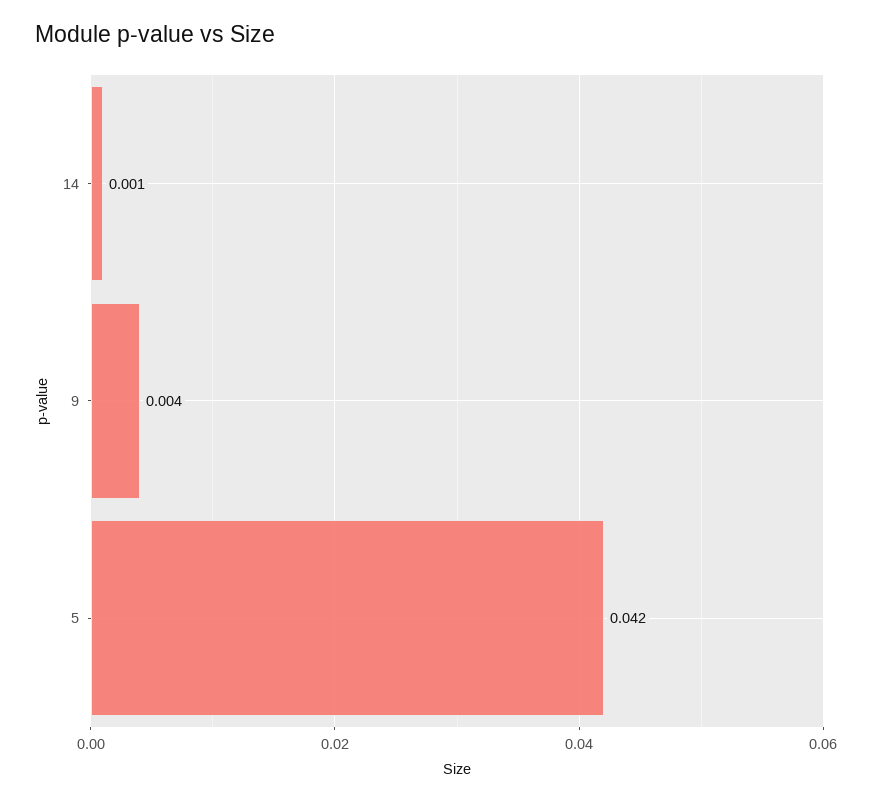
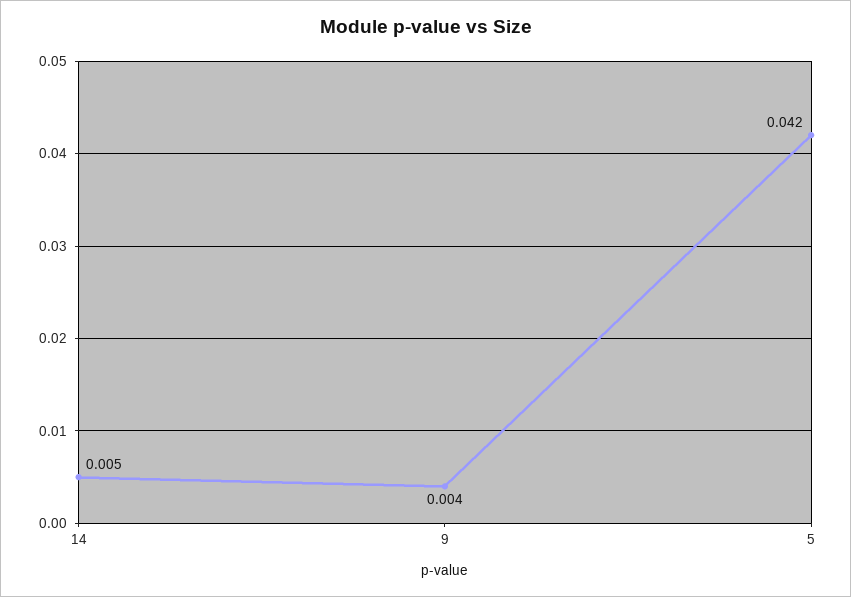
14: 0.001 -> 0.005

